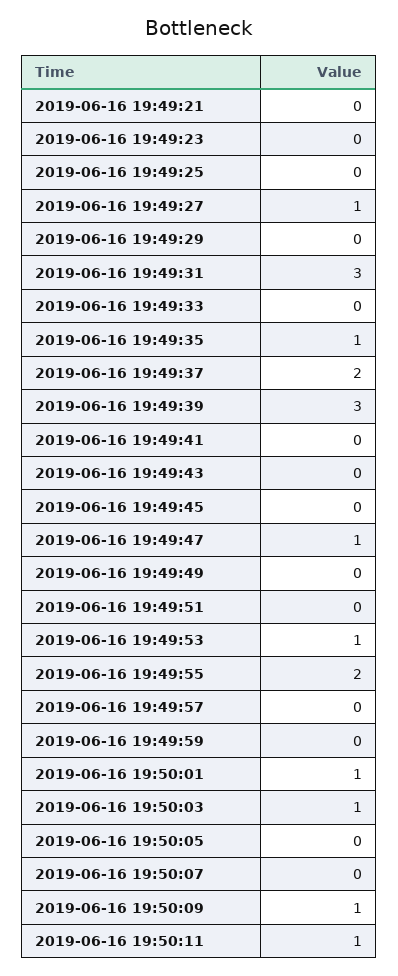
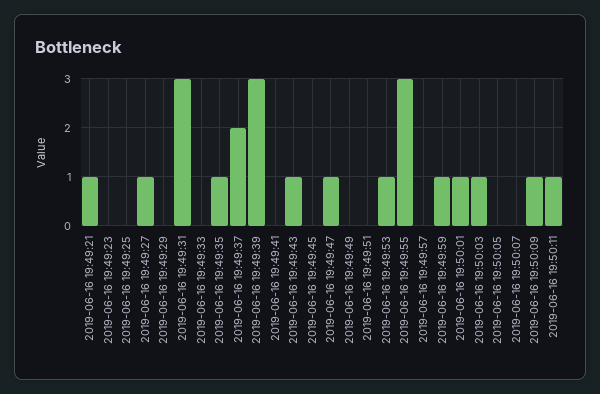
2019-06-16 19:49:21: 0 -> 1
2019-06-16 19:49:43: 0 -> 1
2019-06-16 19:49:55: 2 -> 3
2019-06-16 19:49:59: 0 -> 1

